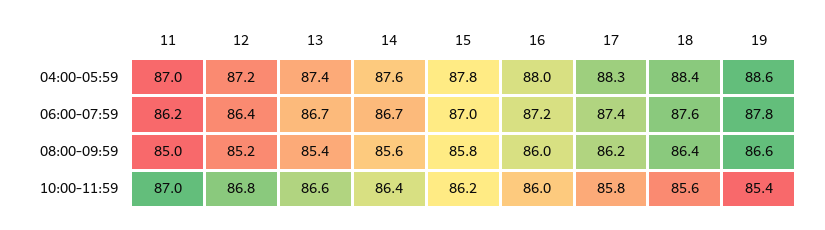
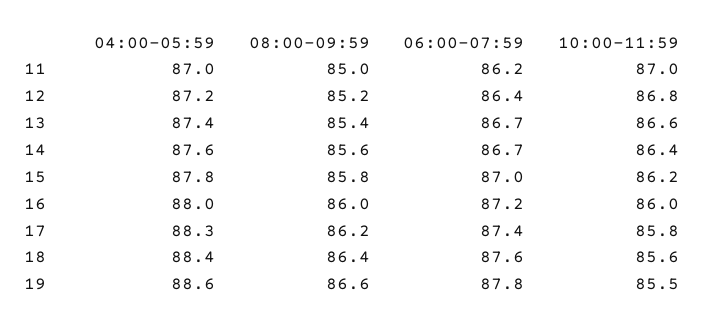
19, 10:00-11:59: 85.4 -> 85.5

